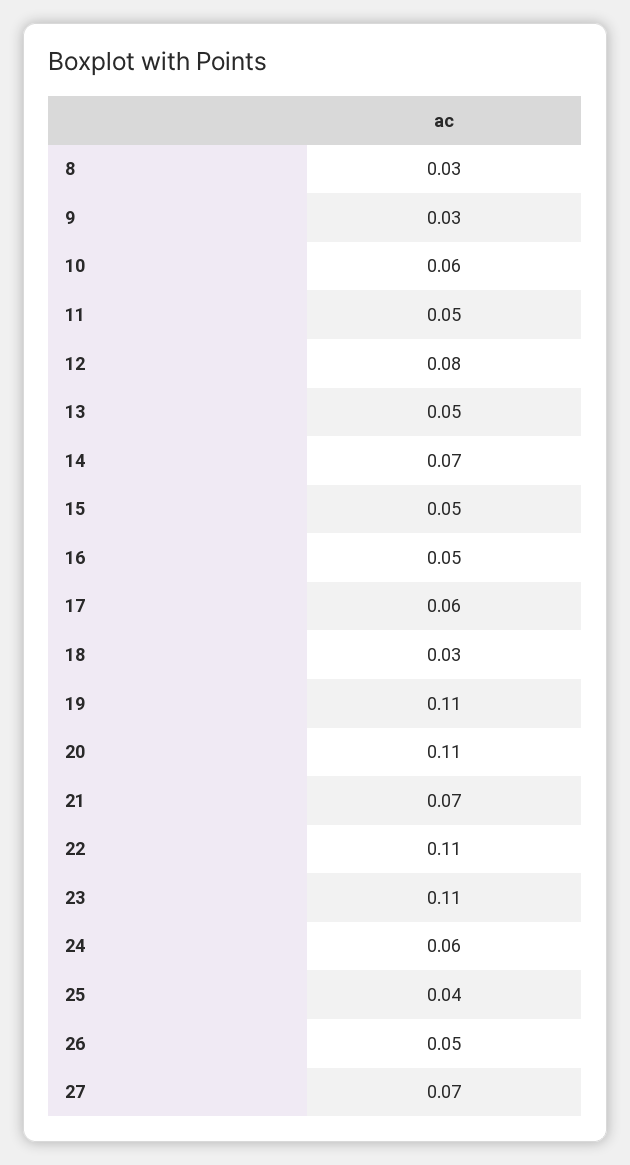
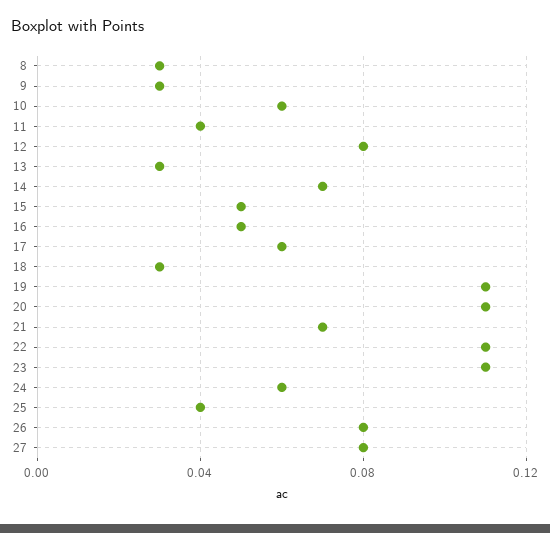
11: 0.05 -> 0.04
13: 0.05 -> 0.03
26: 0.05 -> 0.08
27: 0.07 -> 0.08

